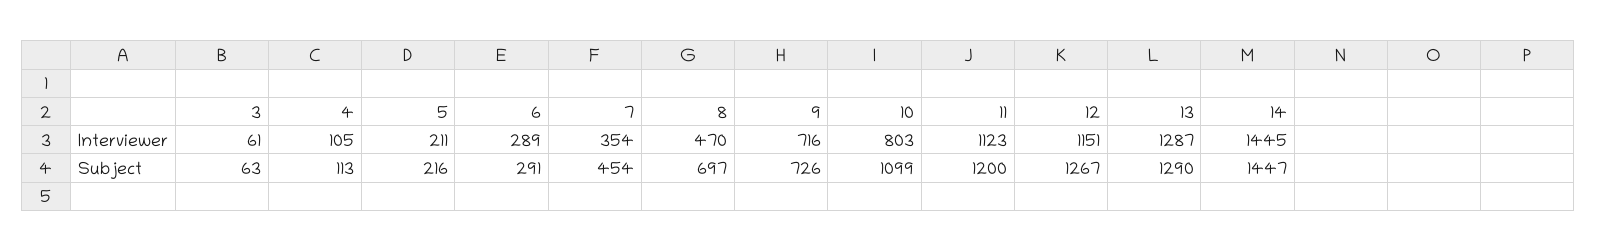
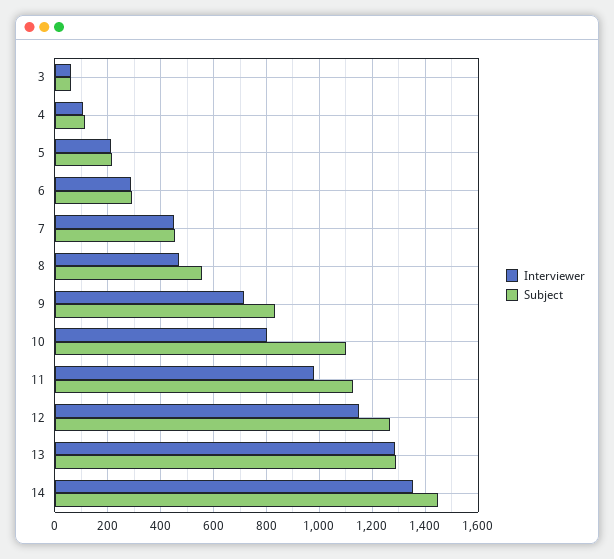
Interviewer, 7: 354 -> 450
Interviewer, 11: 1123 -> 975
Interviewer, 14: 1445 -> 1350
Subject, 8: 697 -> 550
Subject, 9: 726 -> 825
Subject, 11: 1200 -> 1125

